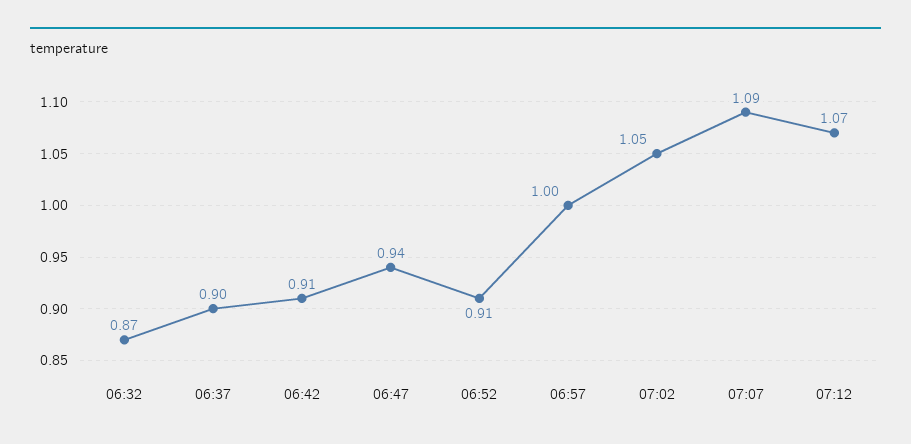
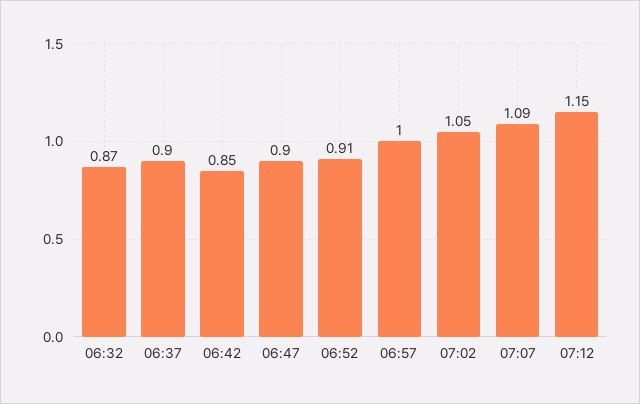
06:42: 0.91 -> 0.85
06:47: 0.94 -> 0.9
07:12: 1.07 -> 1.15

